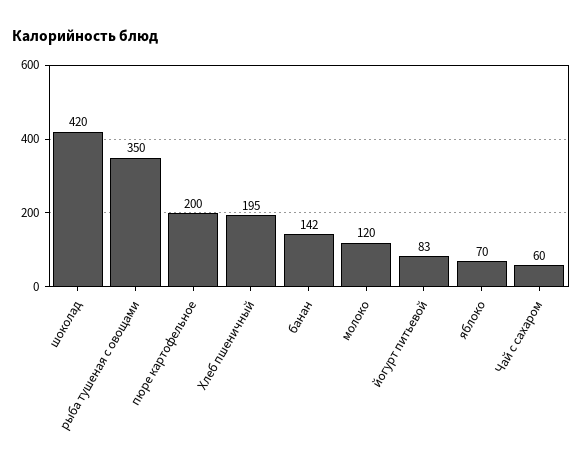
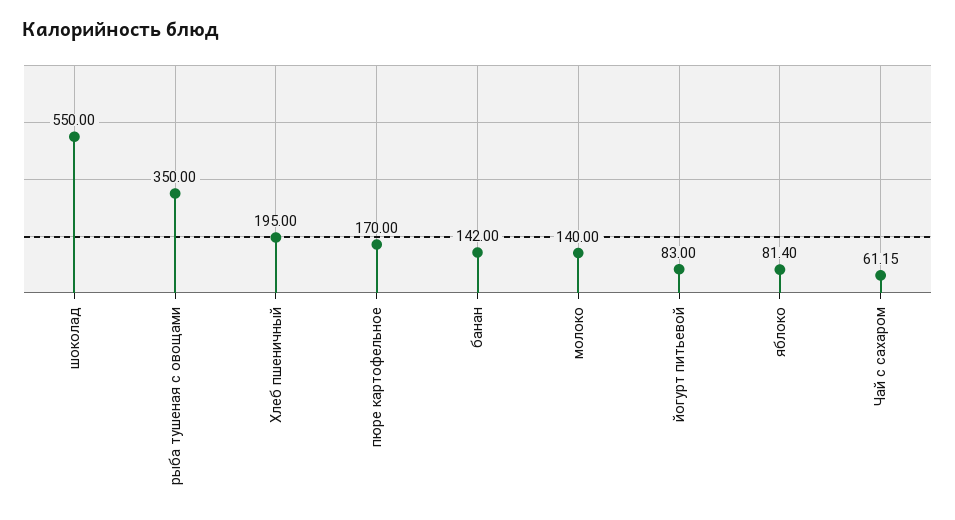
шоколад: 420 -> 550
пюре картофельное: 200 -> 170
молоко: 120 -> 140
яблоко: 70 -> 81.4
Чай с сахаром: 60 -> 61.15

